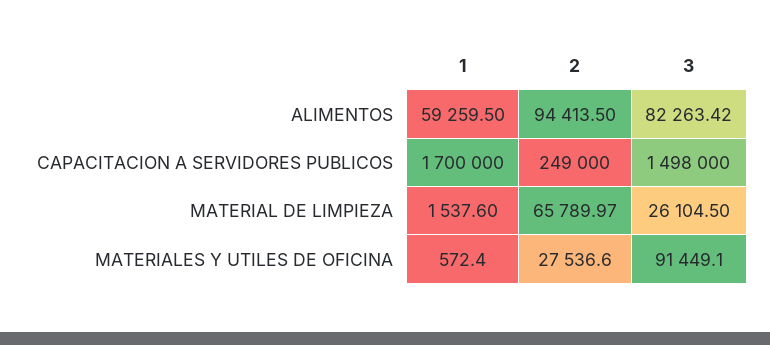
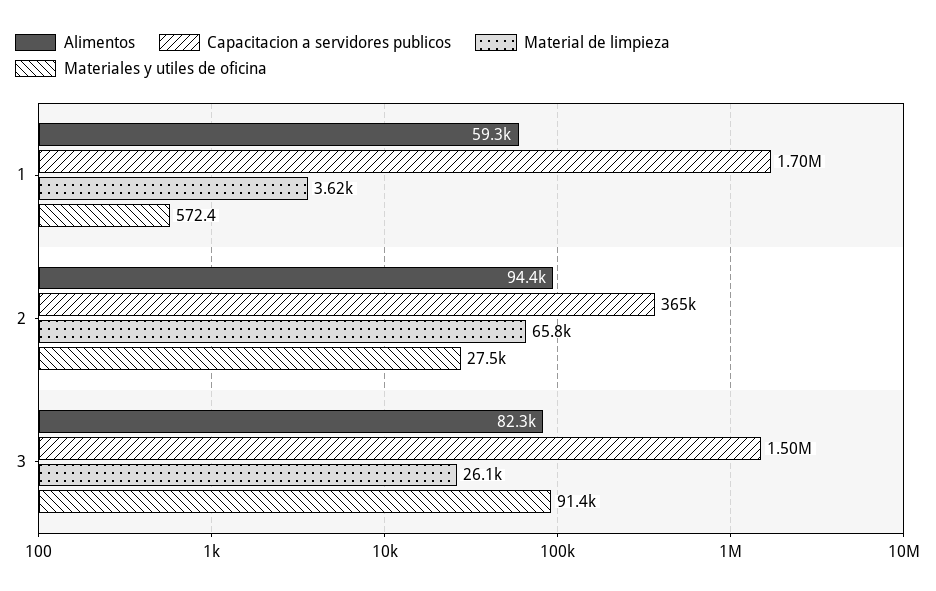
CAPACITACION A SERVIDORES PUBLICOS, 2: 249000 -> 365000
MATERIAL DE LIMPIEZA, 1: 1537.6 -> 3620

